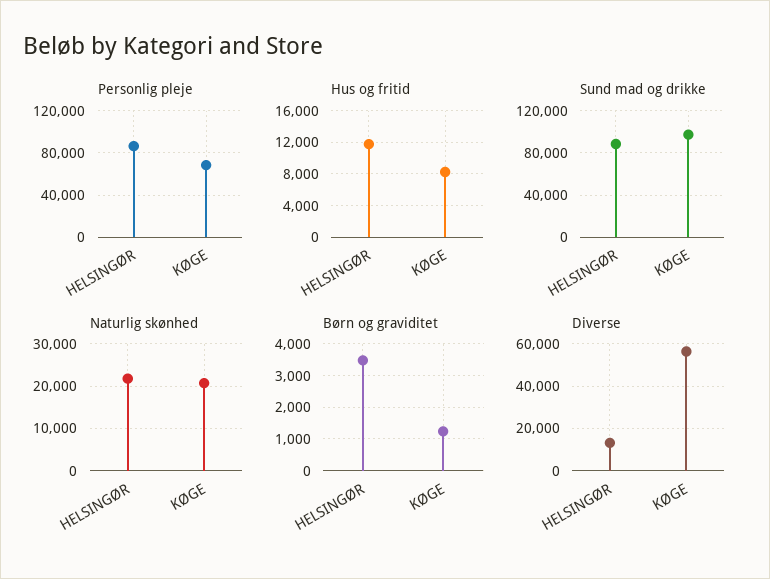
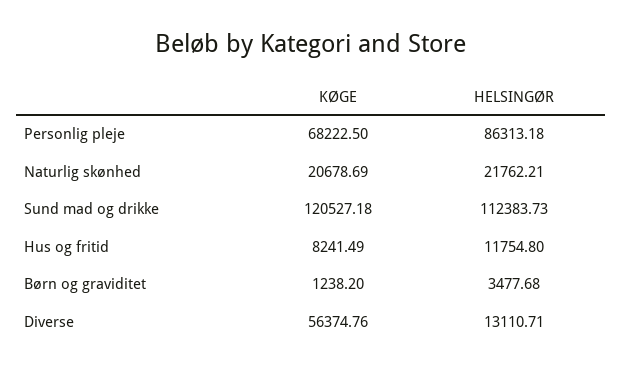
Sund mad og drikke, HELSINGØR: 90000 -> 112383.73
Sund mad og drikke, KØGE: 100000 -> 120527.18

